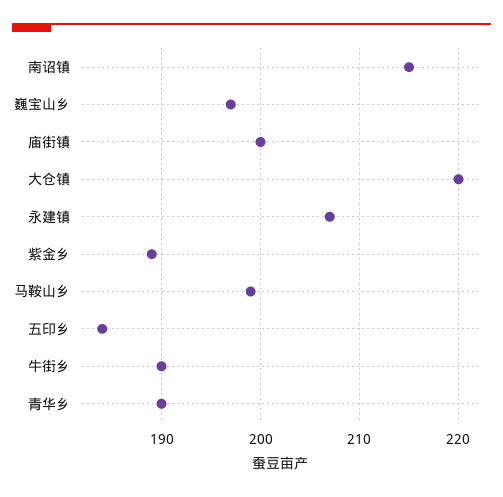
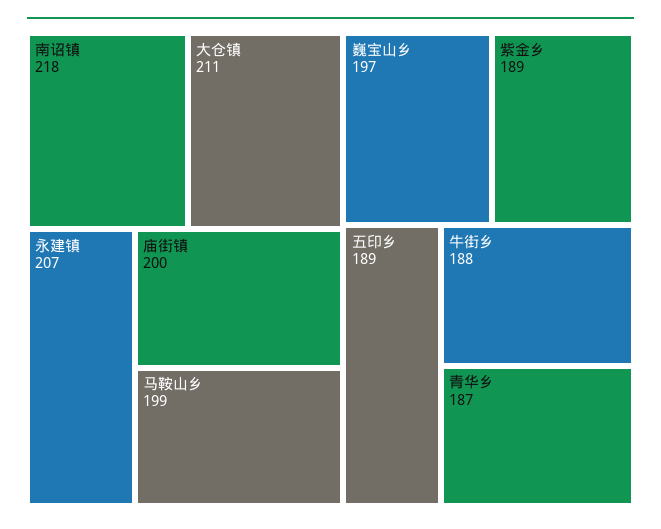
南诏镇: 215 -> 218
大仓镇: 220 -> 211
五印乡: 184 -> 189
牛街乡: 190 -> 188
青华乡: 190 -> 187

